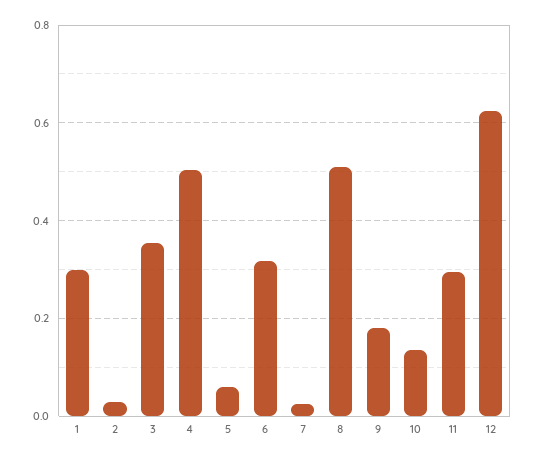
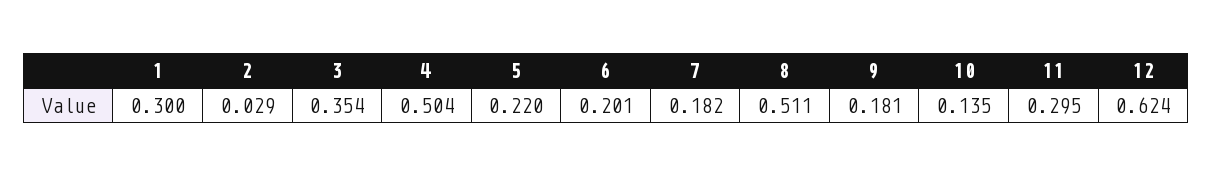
5: 0.06 -> 0.22
6: 0.32 -> 0.201
7: 0.02 -> 0.182

